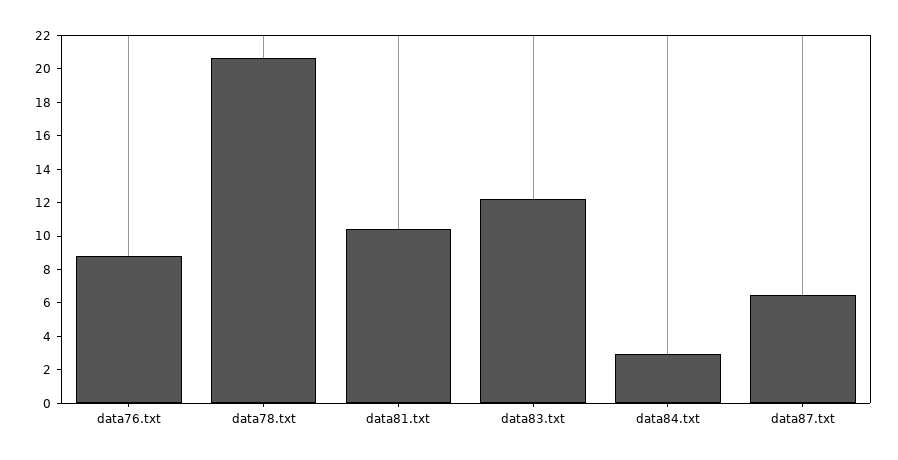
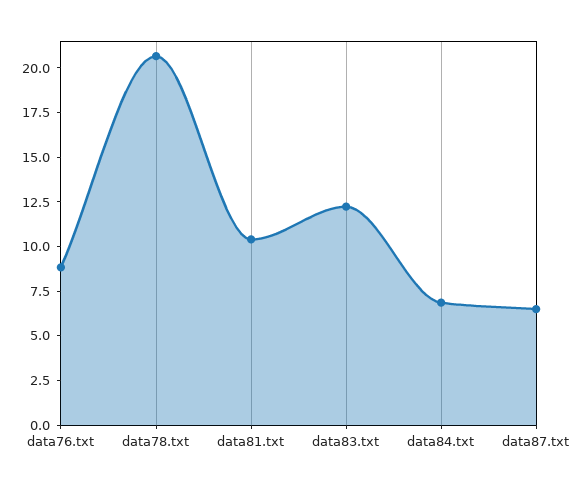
data84.txt: 3 -> 7

